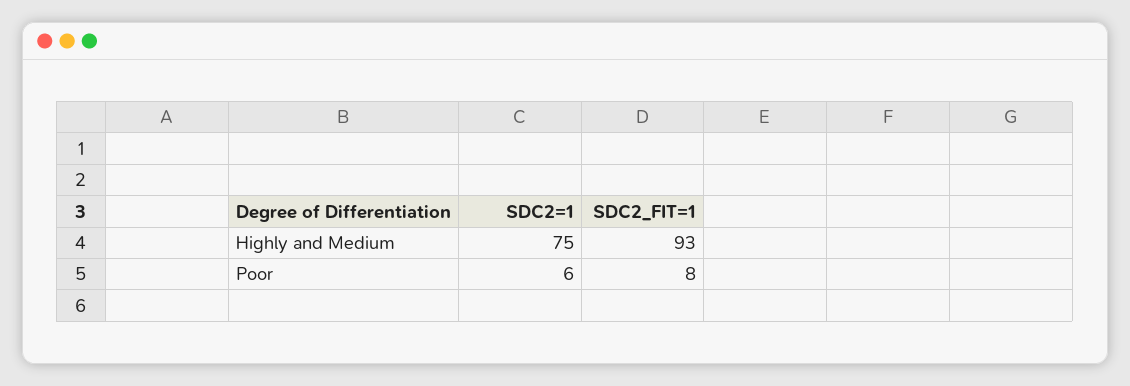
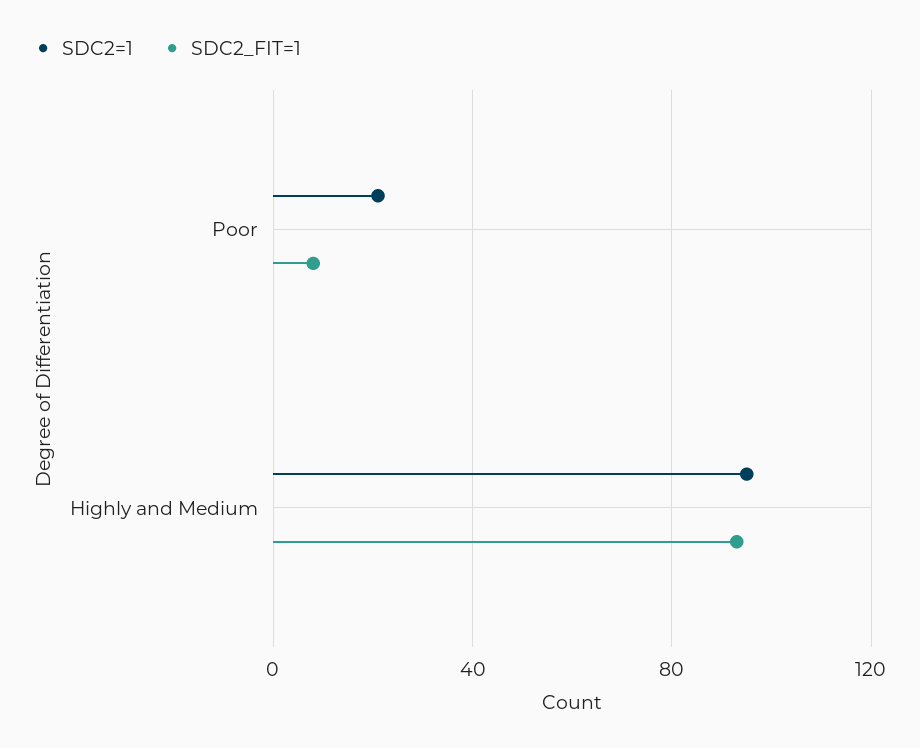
SDC2=1, Highly and Medium: 75 -> 95
SDC2=1, Poor: 6 -> 20

